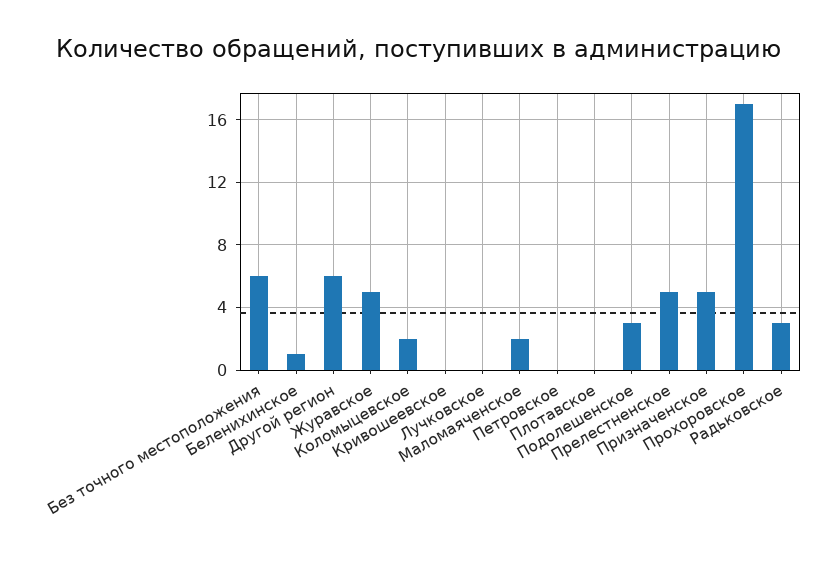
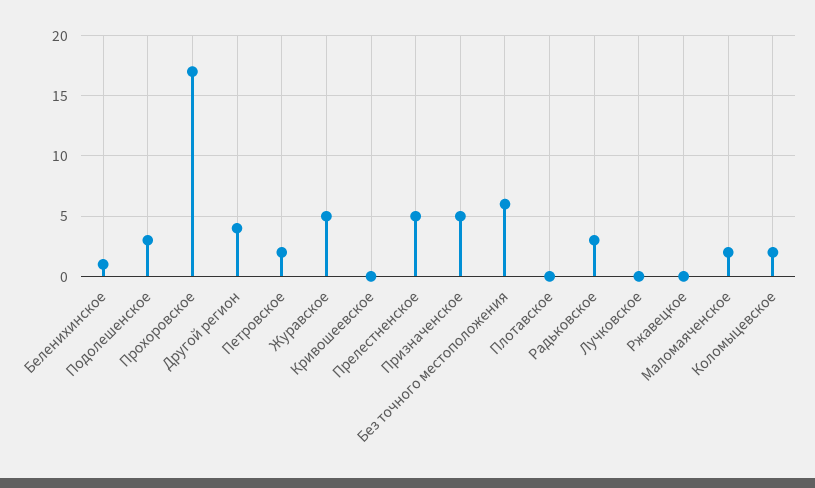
Другой регион: 6 -> 4
Петровское: 0 -> 2
Ржавецкое: none -> 0

